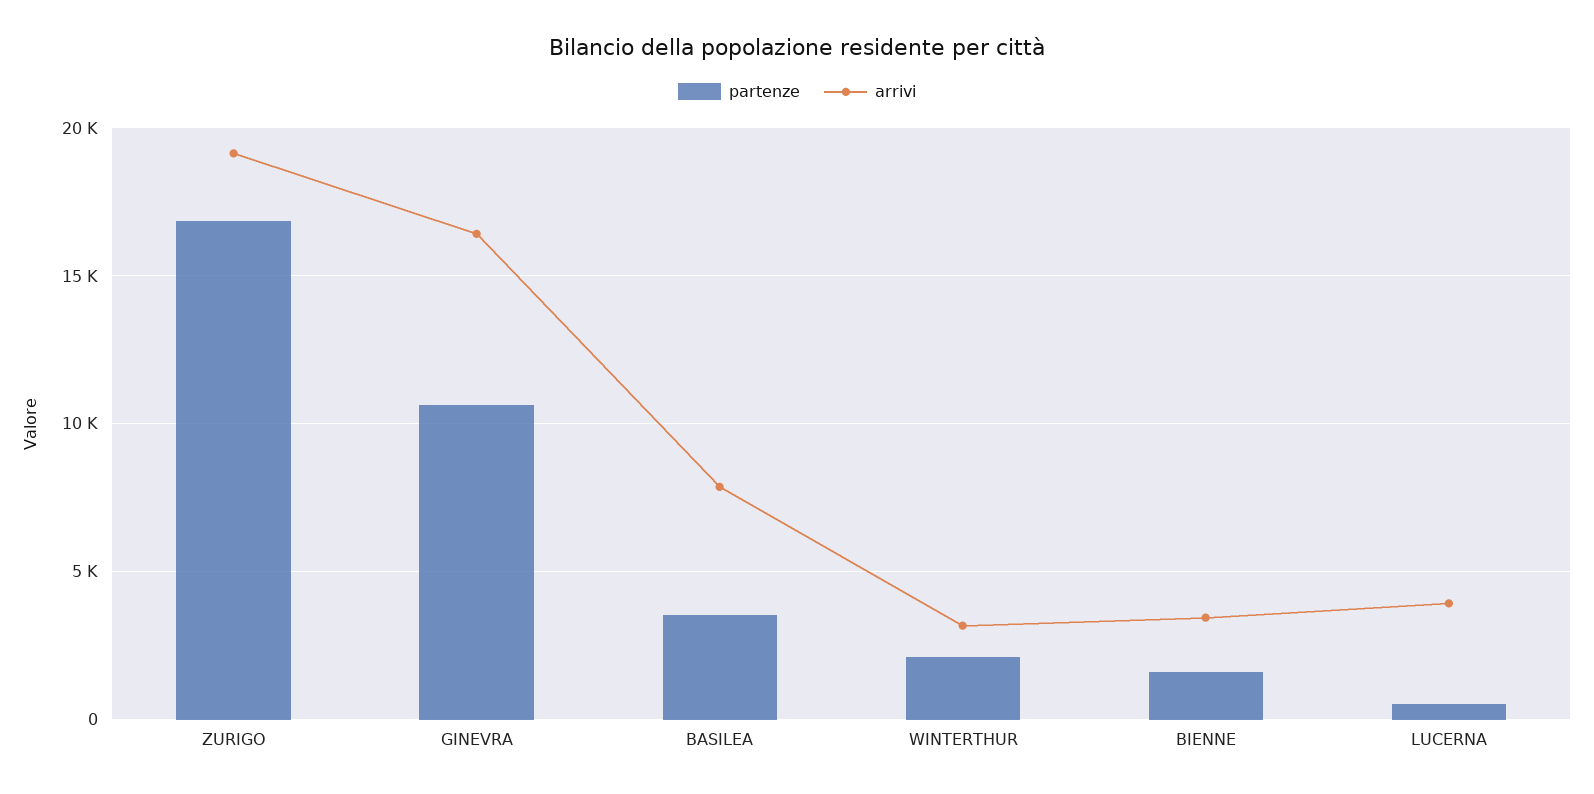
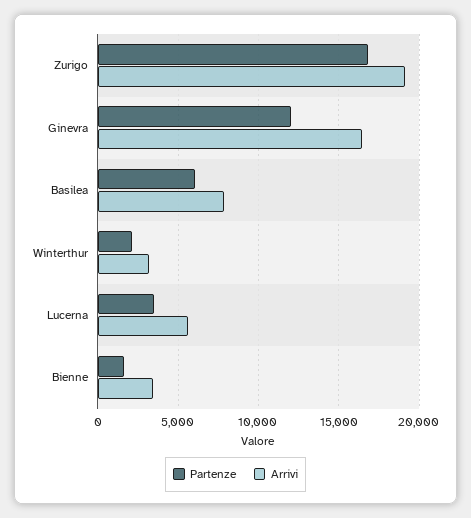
partenze, GINEVRA: 10500 -> 12000
partenze, BASILEA: 3500 -> 6000
partenze, LUCERNA: 500 -> 3500
arrivi, LUCERNA: 4000 -> 5500

